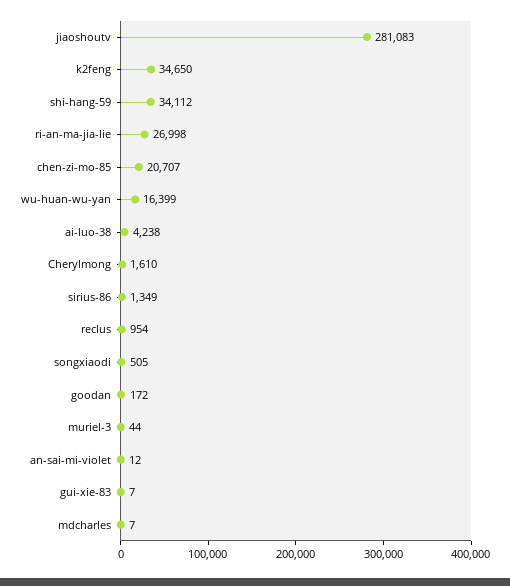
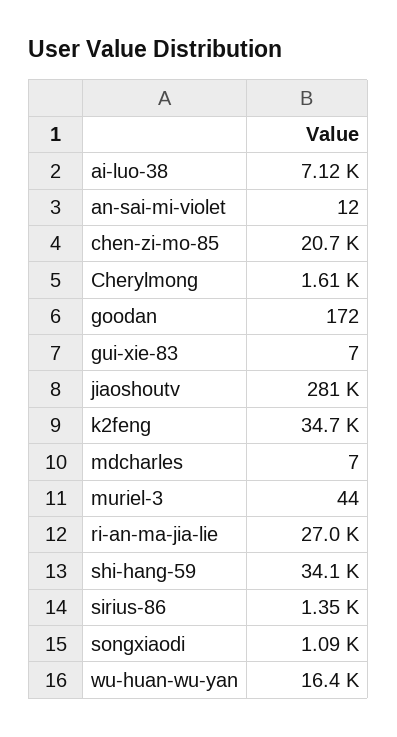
ai-luo-38: 4238 -> 7120
reclus: 954 -> none
songxiaodi: 505 -> 1090

